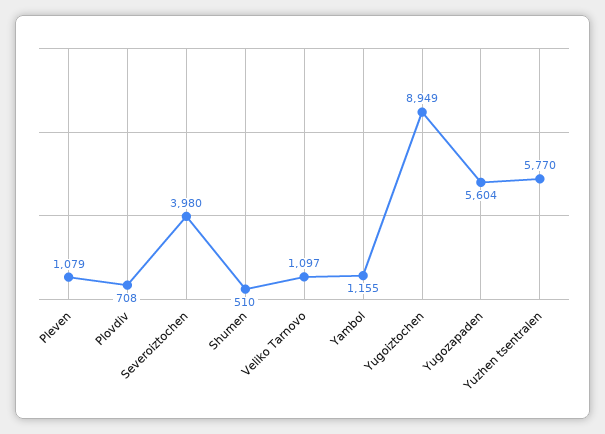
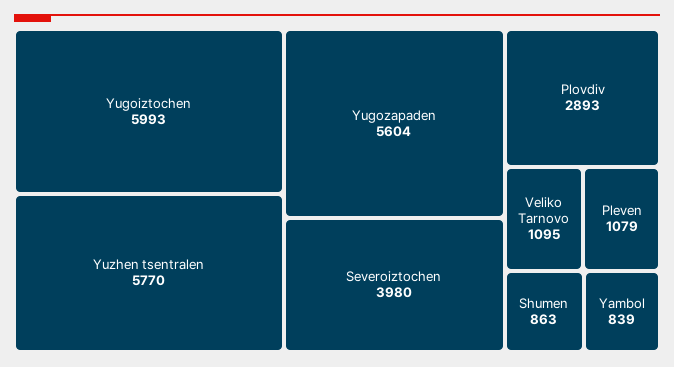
Plovdiv: 708 -> 2893
Shumen: 510 -> 863
Veliko Tarnovo: 1097 -> 1095
Yambol: 1155 -> 839
Yugoiztochen: 8949 -> 5993

